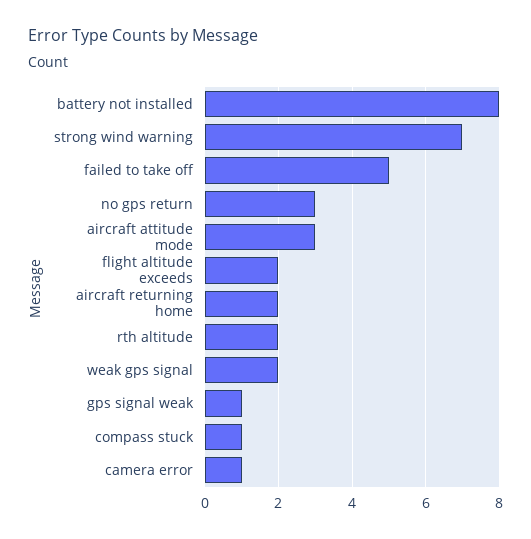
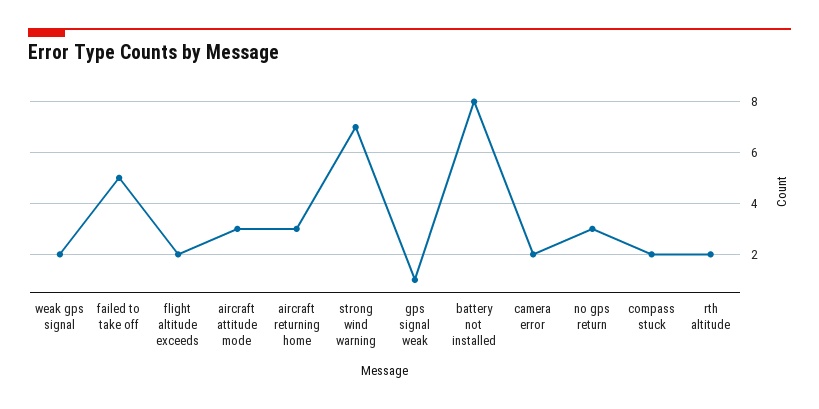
aircraft returning home: 2 -> 3
compass stuck: 1 -> 2
camera error: 1 -> 2

